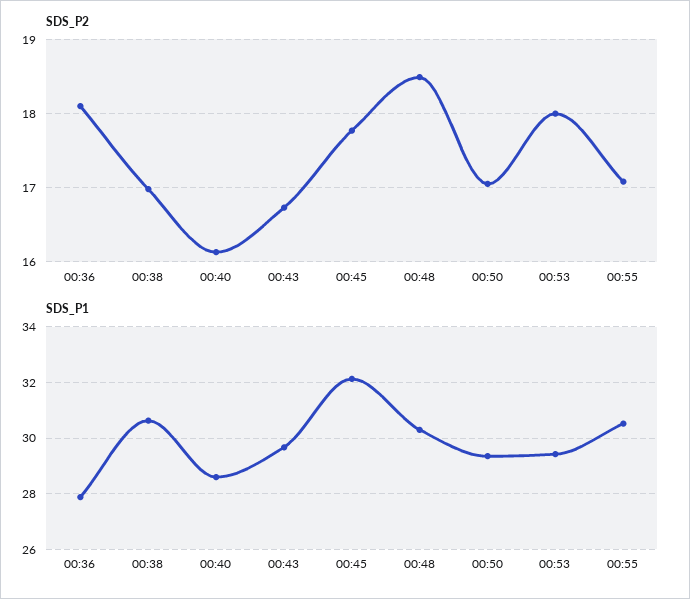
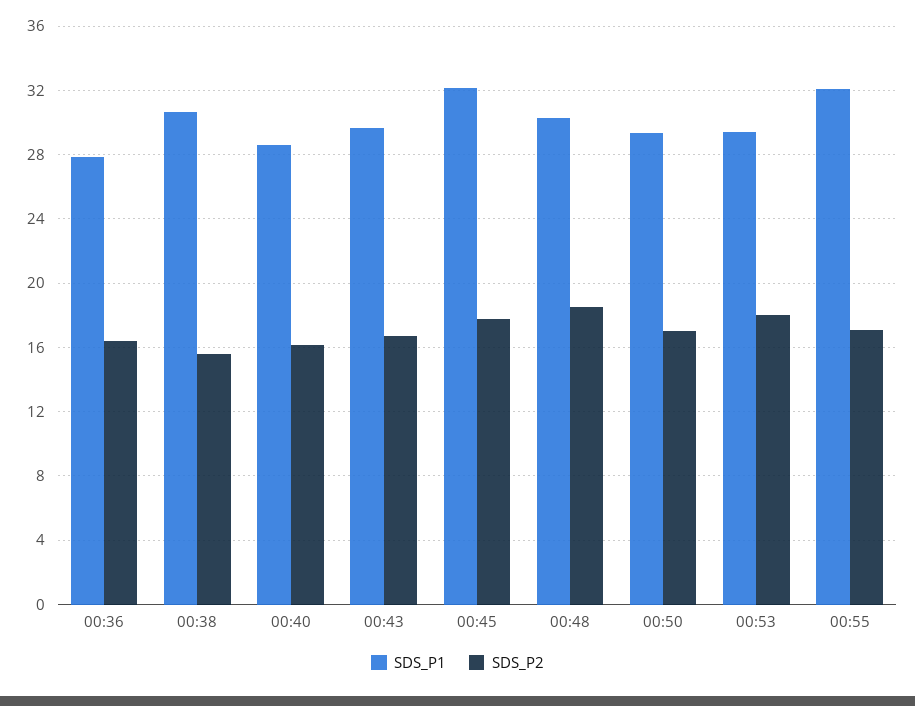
SDS_P2, 00:36: 18.1 -> 16.5
SDS_P2, 00:38: 17 -> 15.5
SDS_P1, 00:55: 30.5 -> 32

